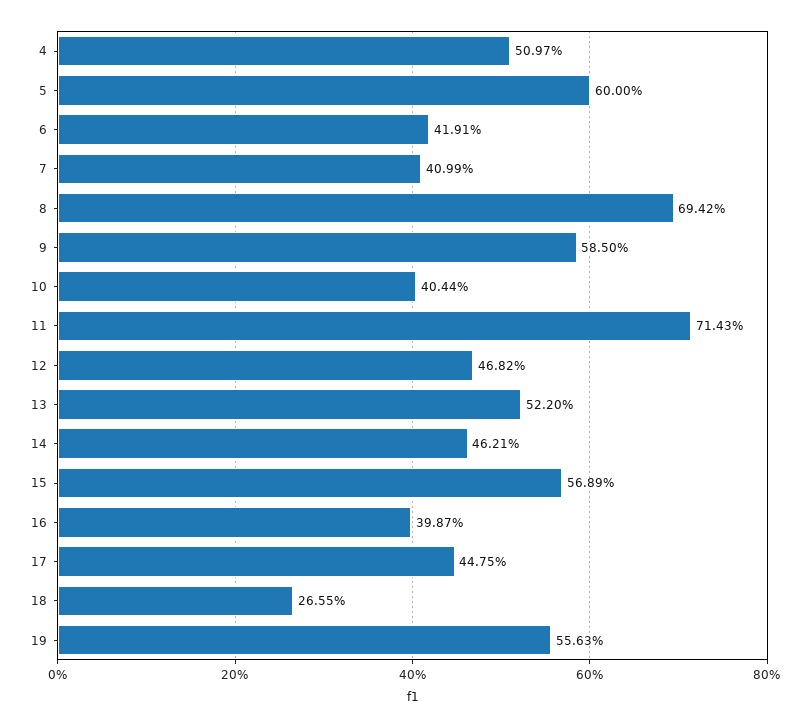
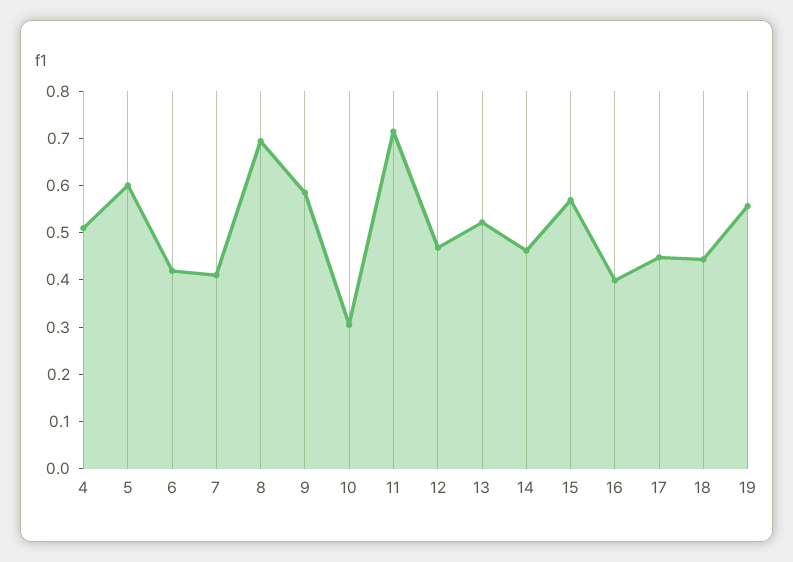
10: 0.4044 -> 0.3
18: 0.2655 -> 0.44

